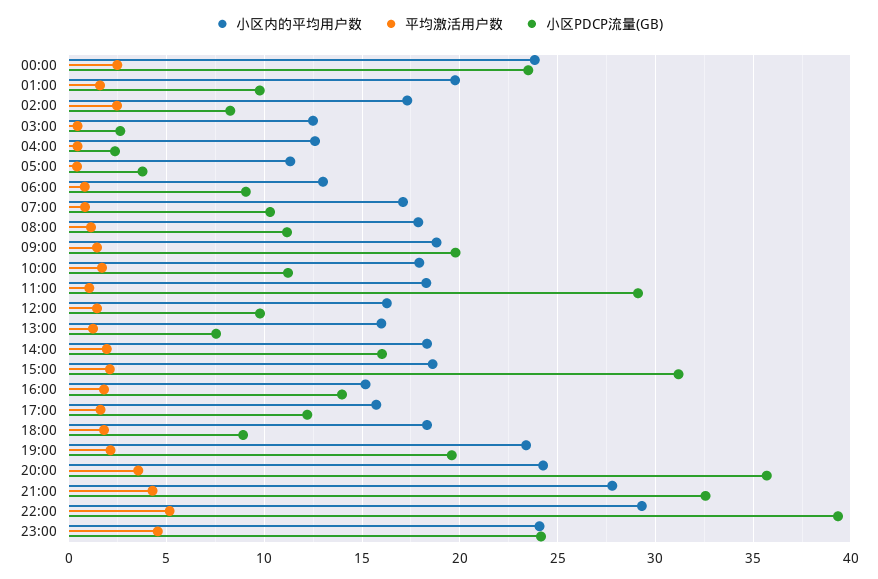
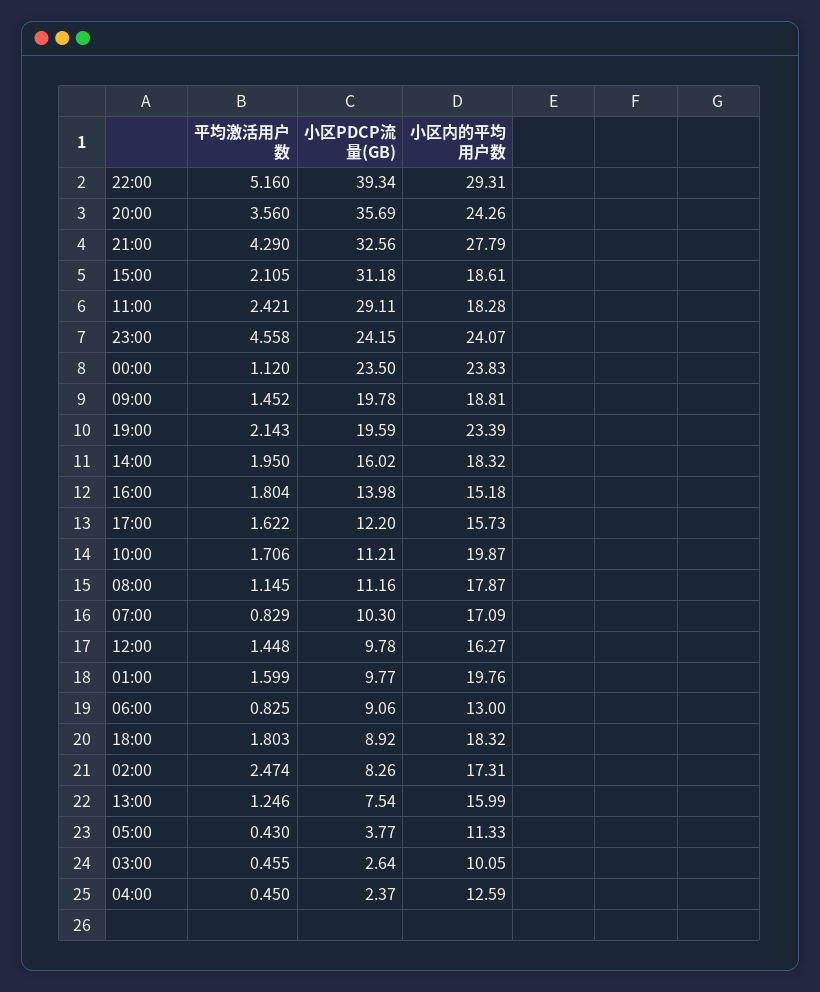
平均激活用户数, 00:00: 2.5 -> 1.12
小区内的平均用户数, 03:00: 12.5 -> 10.05
小区内的平均用户数, 10:00: 18 -> 19.87
平均激活用户数, 11:00: 1 -> 2.421

